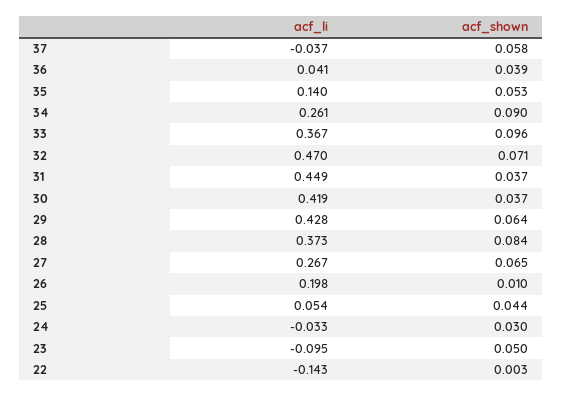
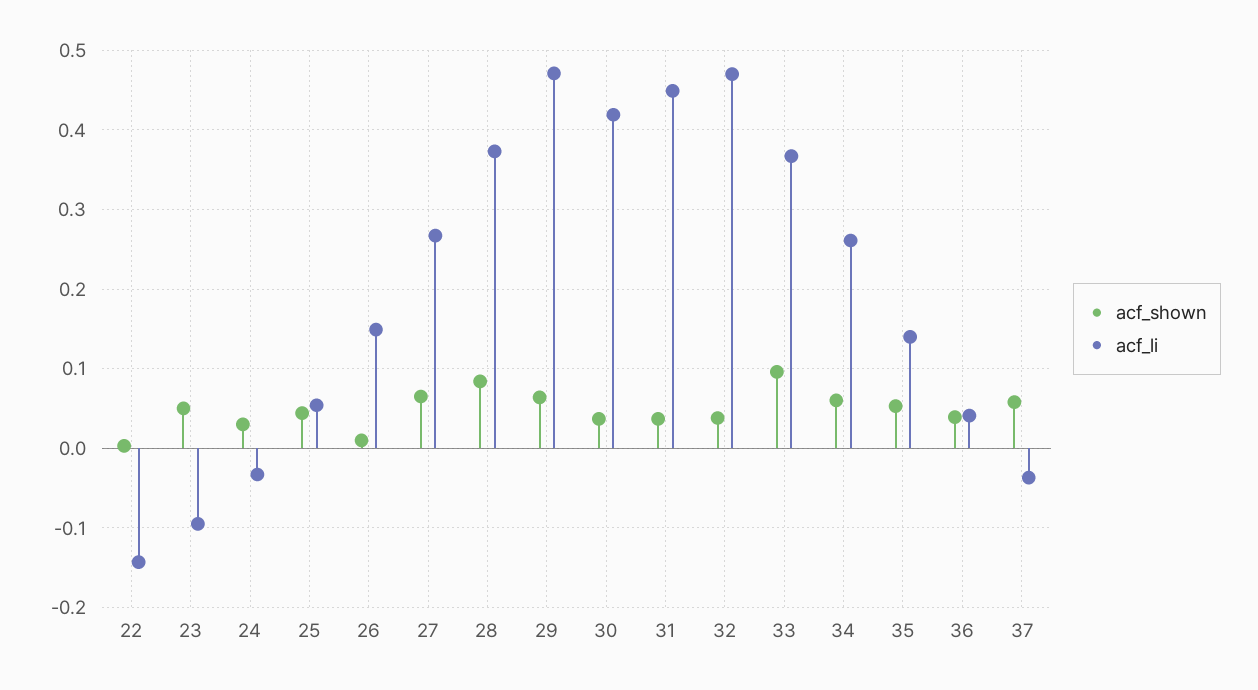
acf_shown, 34: 0.09 -> 0.06
acf_shown, 32: 0.071 -> 0.04
acf_li, 29: 0.428 -> 0.47
acf_li, 26: 0.198 -> 0.15

